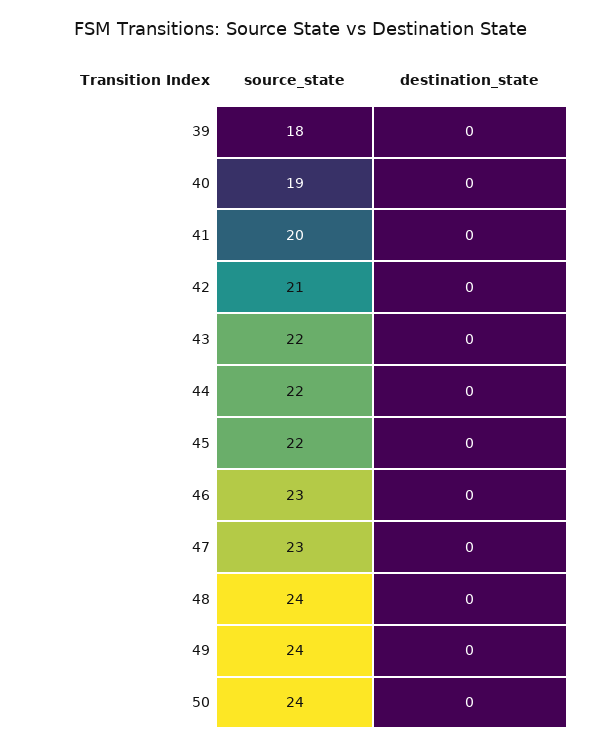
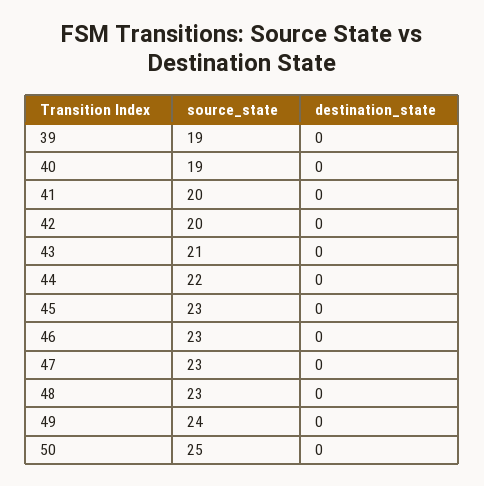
source_state, 39: 18 -> 19
source_state, 42: 21 -> 20
source_state, 43: 22 -> 21
source_state, 45: 22 -> 23
source_state, 48: 24 -> 23
source_state, 50: 24 -> 25

